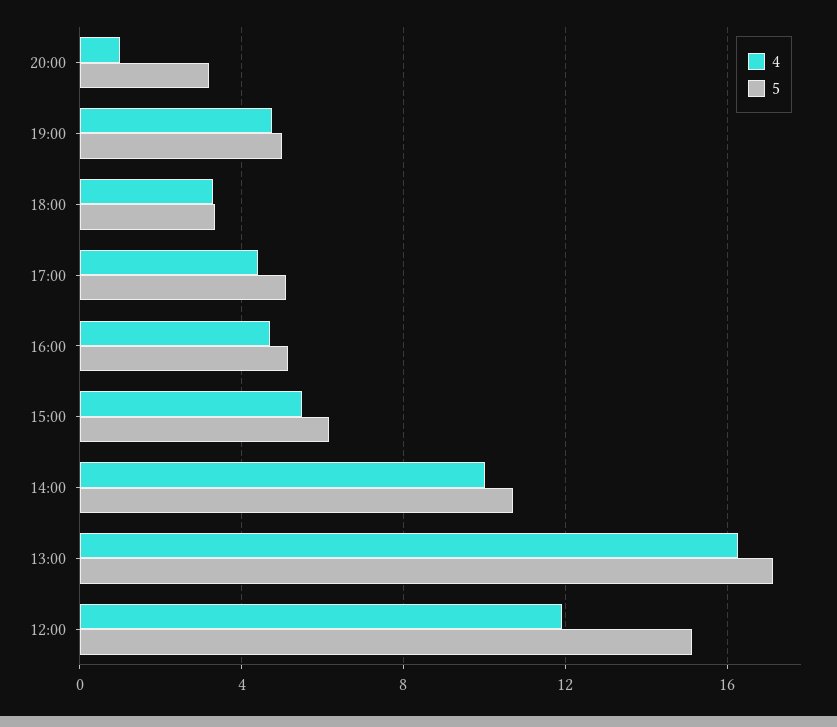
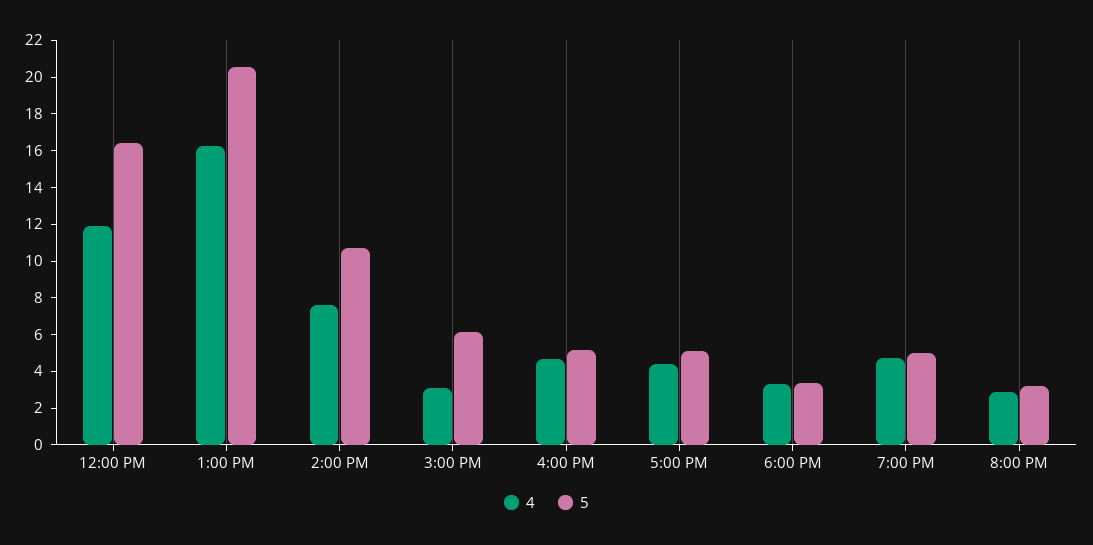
4, 20:00: 1 -> 3
4, 15:00: 5.5 -> 3
4, 14:00: 10 -> 7.5
5, 13:00: 17 -> 20.5
5, 12:00: 15 -> 16.5

